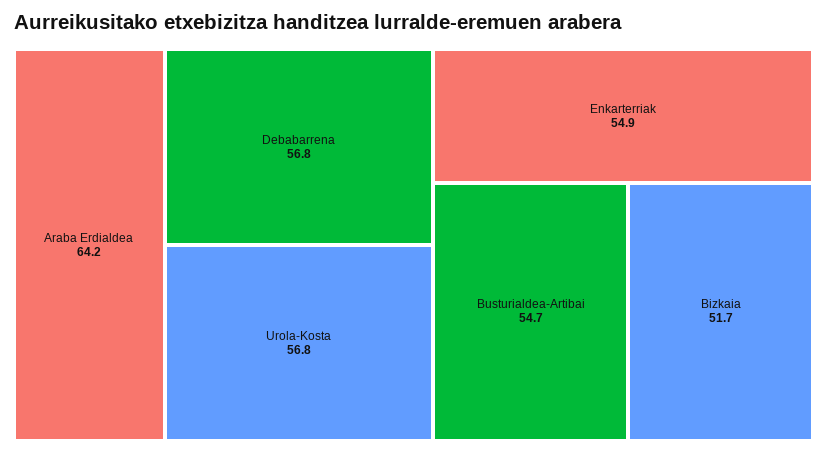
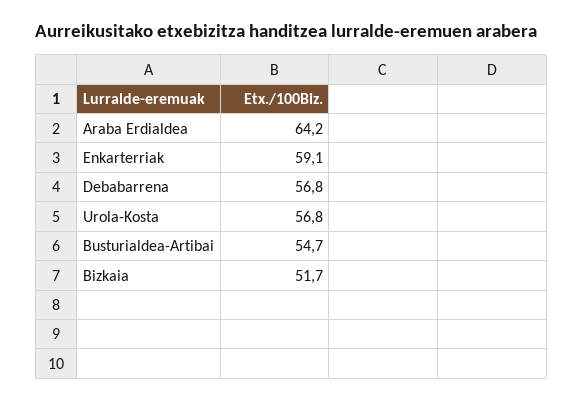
Enkarterriak: 54.9 -> 59.1

